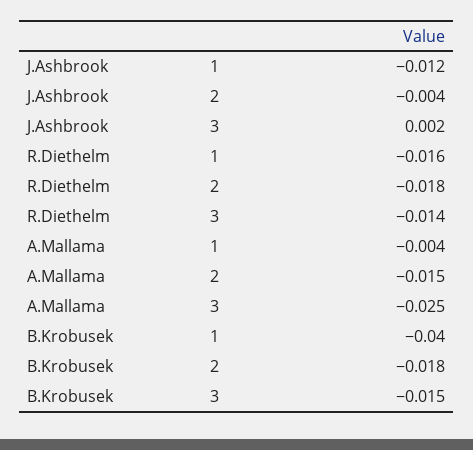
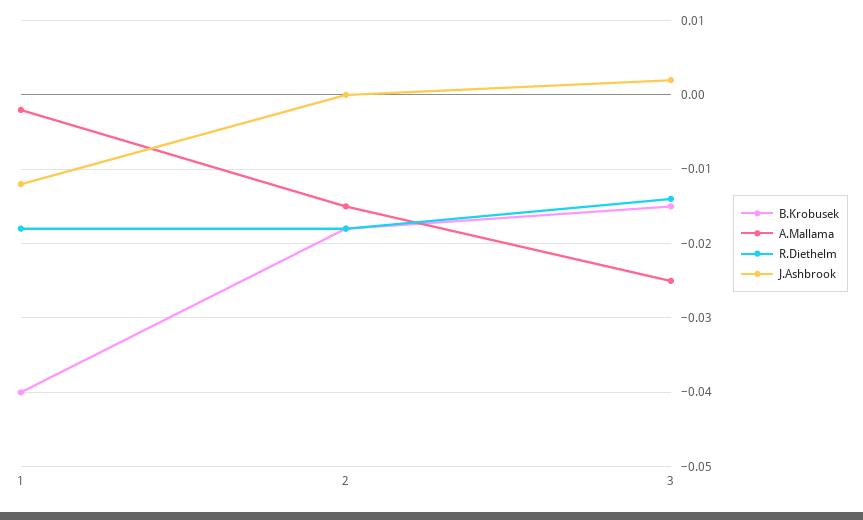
J.Ashbrook, 2: -0.004 -> 0
R.Diethelm, 1: -0.016 -> -0.018
A.Mallama, 1: -0.004 -> -0.002

